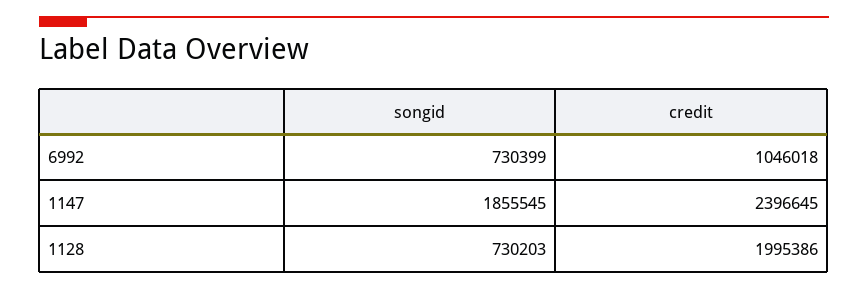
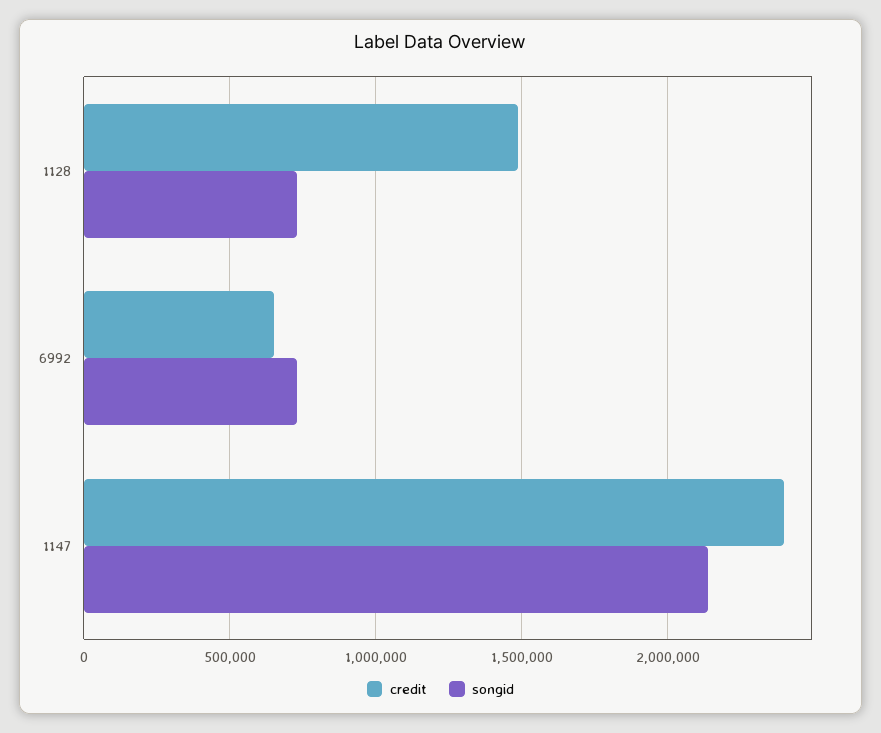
credit, 6992: 1046018 -> 650000
songid, 1147: 1855545 -> 2150000
credit, 1128: 1995386 -> 1500000

